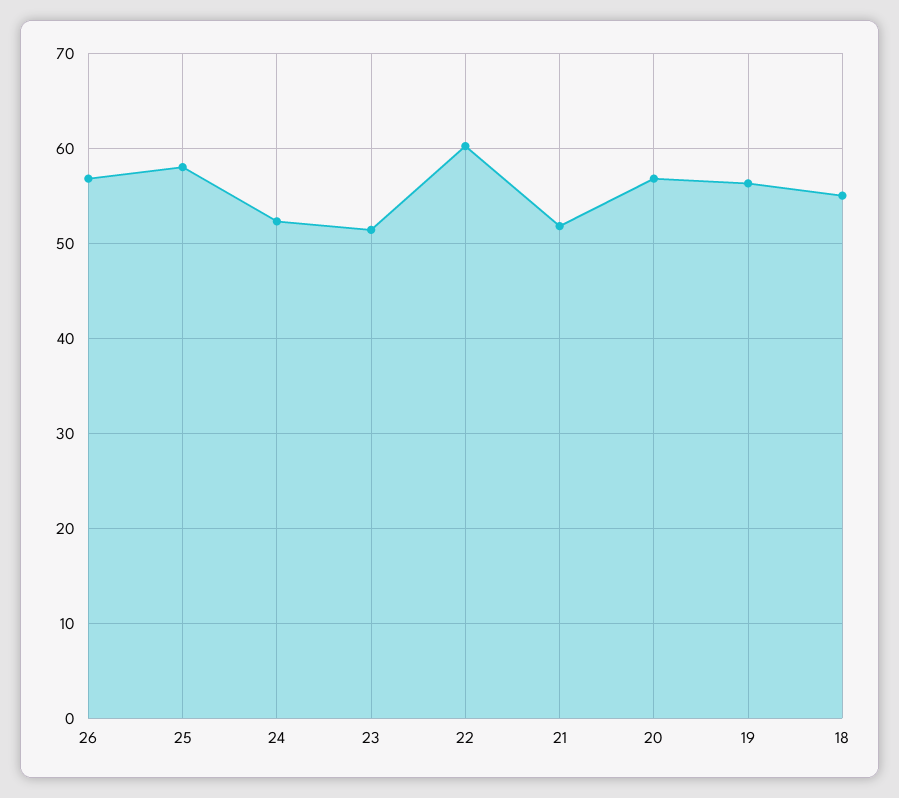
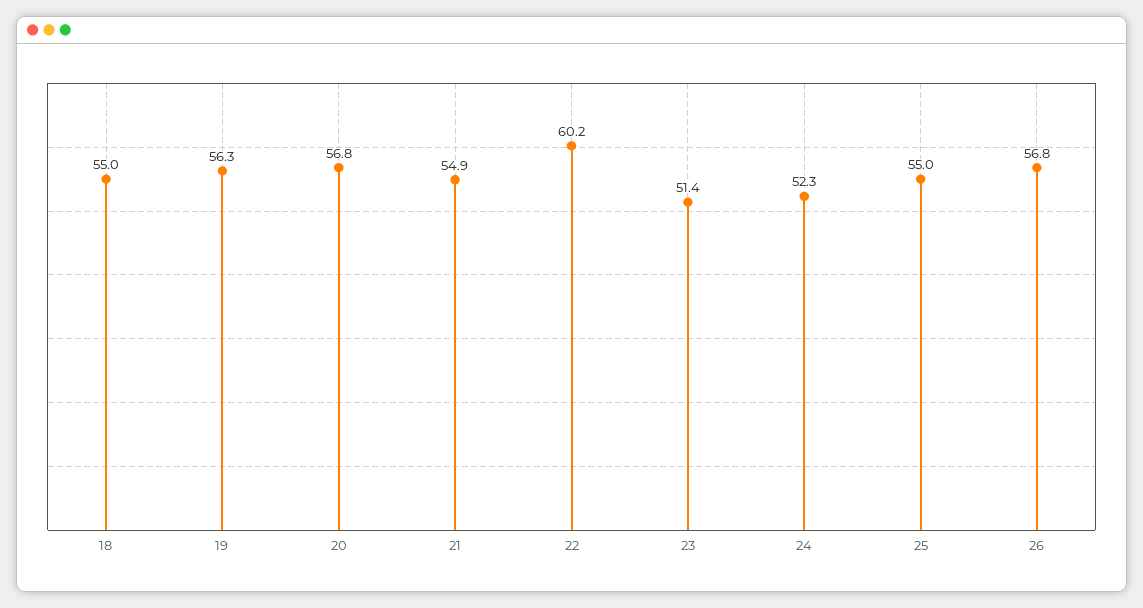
25: 58 -> 55
21: 52 -> 54.9

